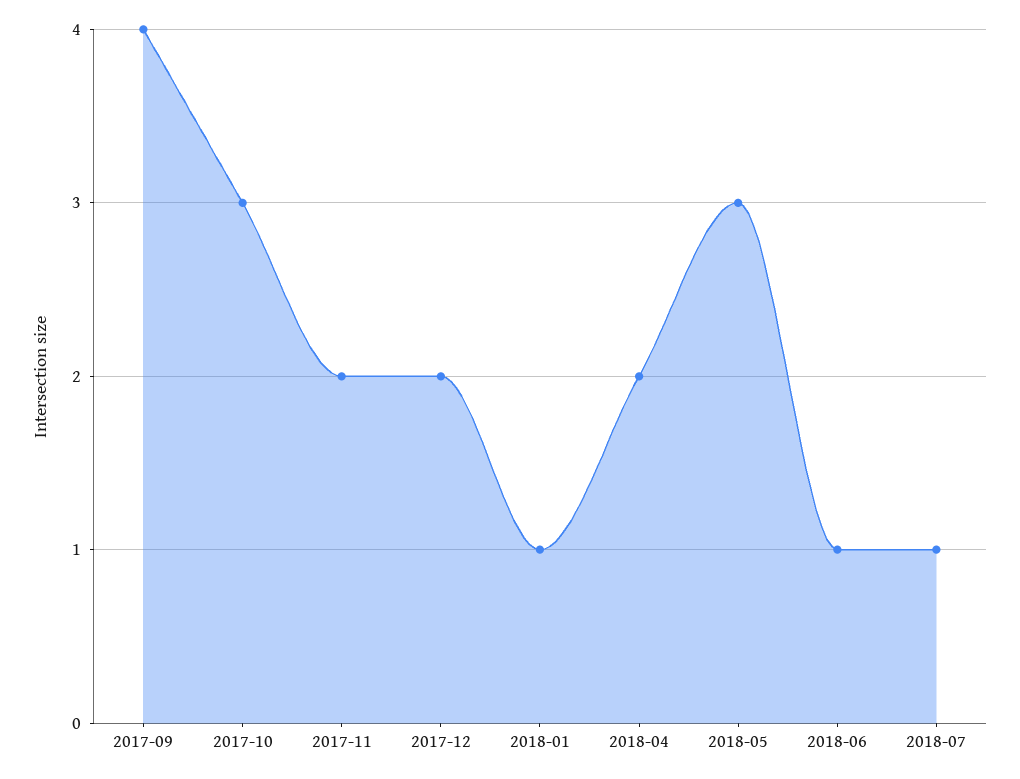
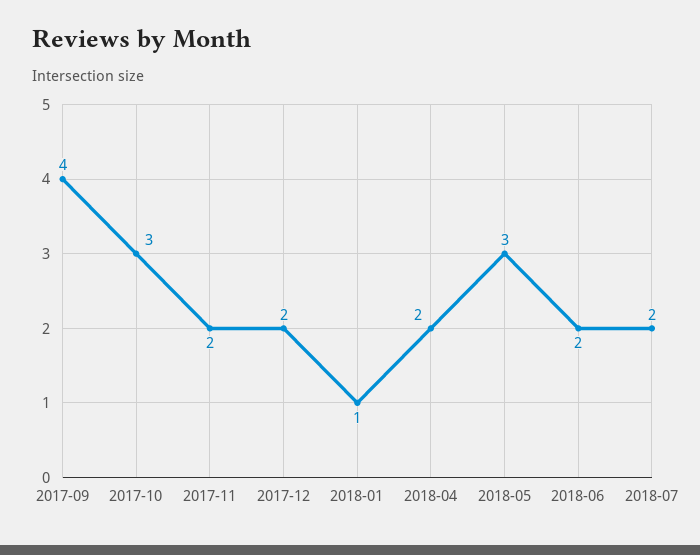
2018-06: 1 -> 2
2018-07: 1 -> 2

